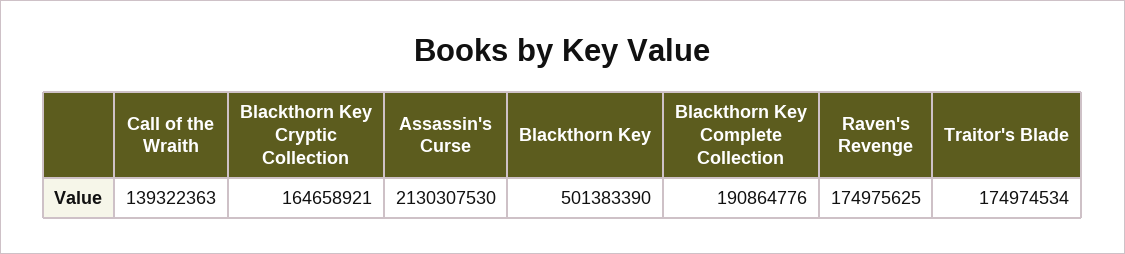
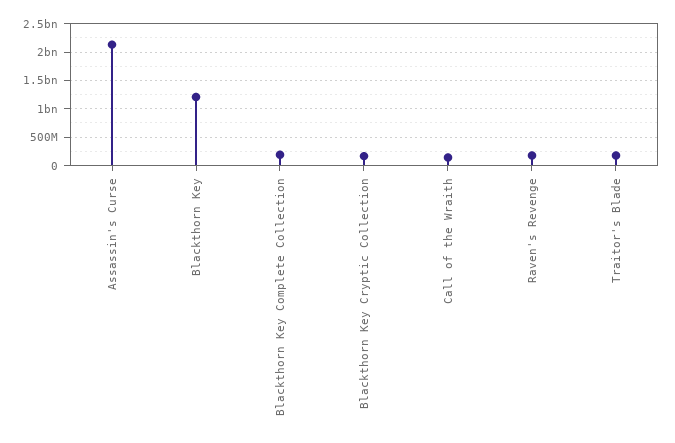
Blackthorn Key: 501383390 -> 1250000000

